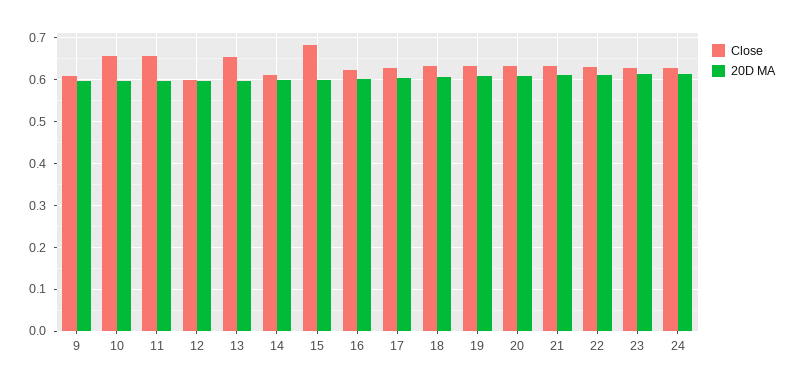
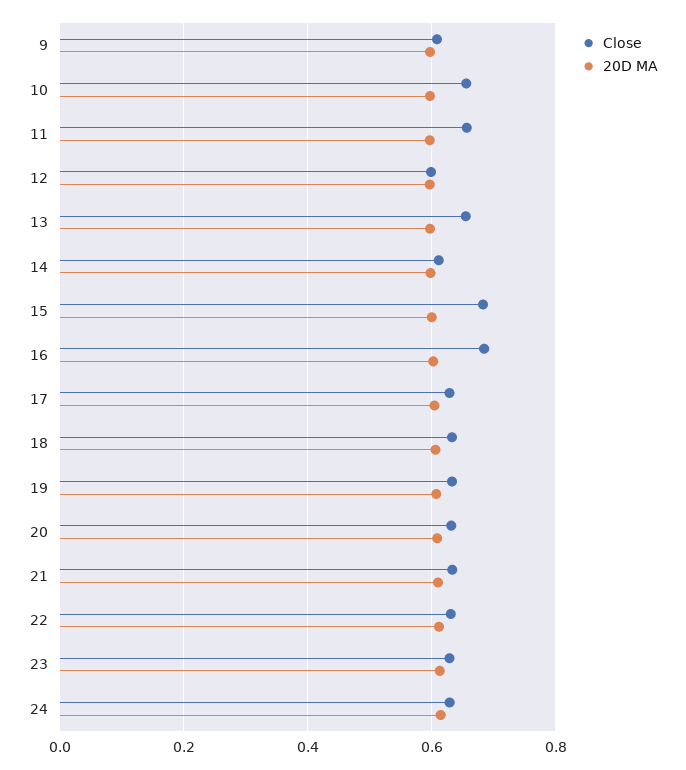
Close, 16: 0.62 -> 0.68

